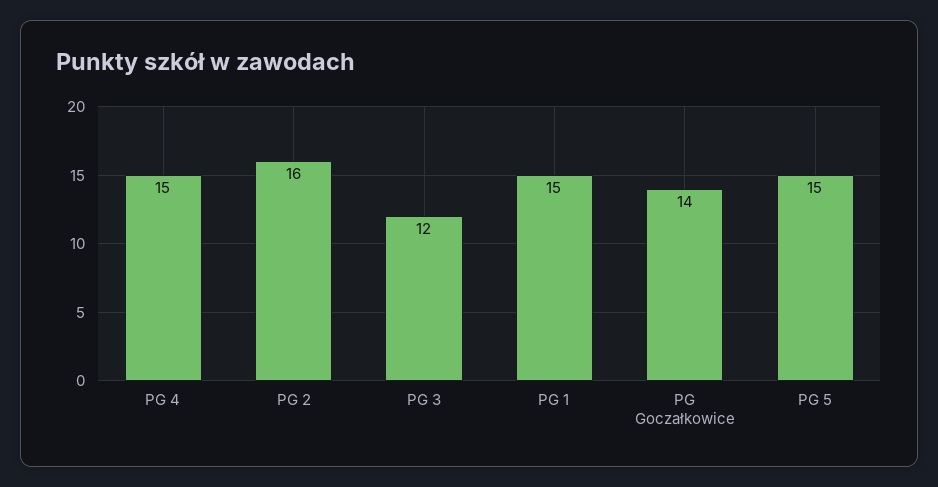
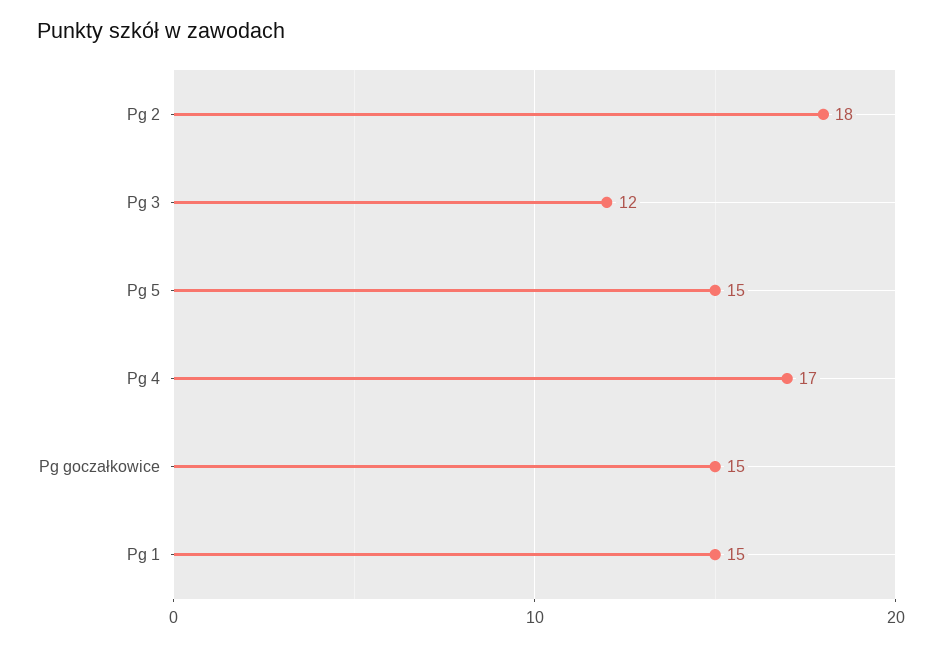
PG 4: 15 -> 17
PG 2: 16 -> 18
PG Goczałkowice: 14 -> 15

